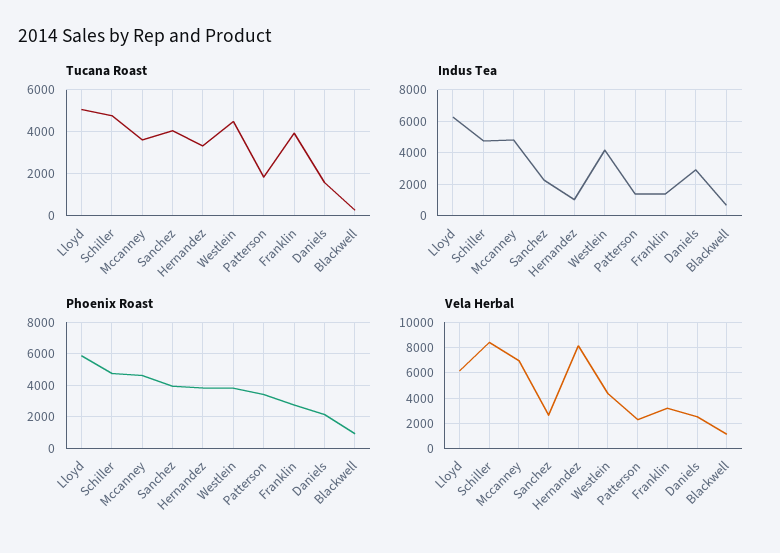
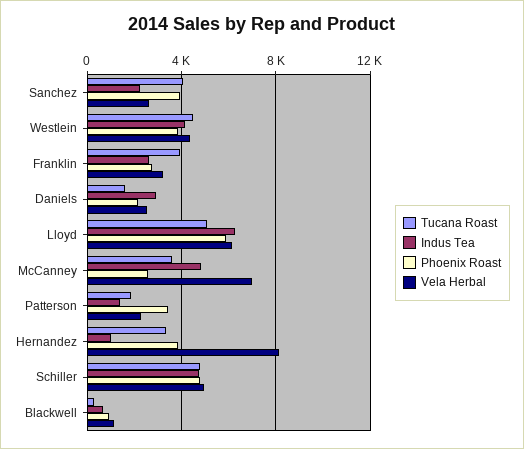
Indus Tea, Franklin: 1500 -> 2500
Phoenix Roast, Mccanney: 4500 -> 2500
Vela Herbal, Schiller: 8500 -> 5000

